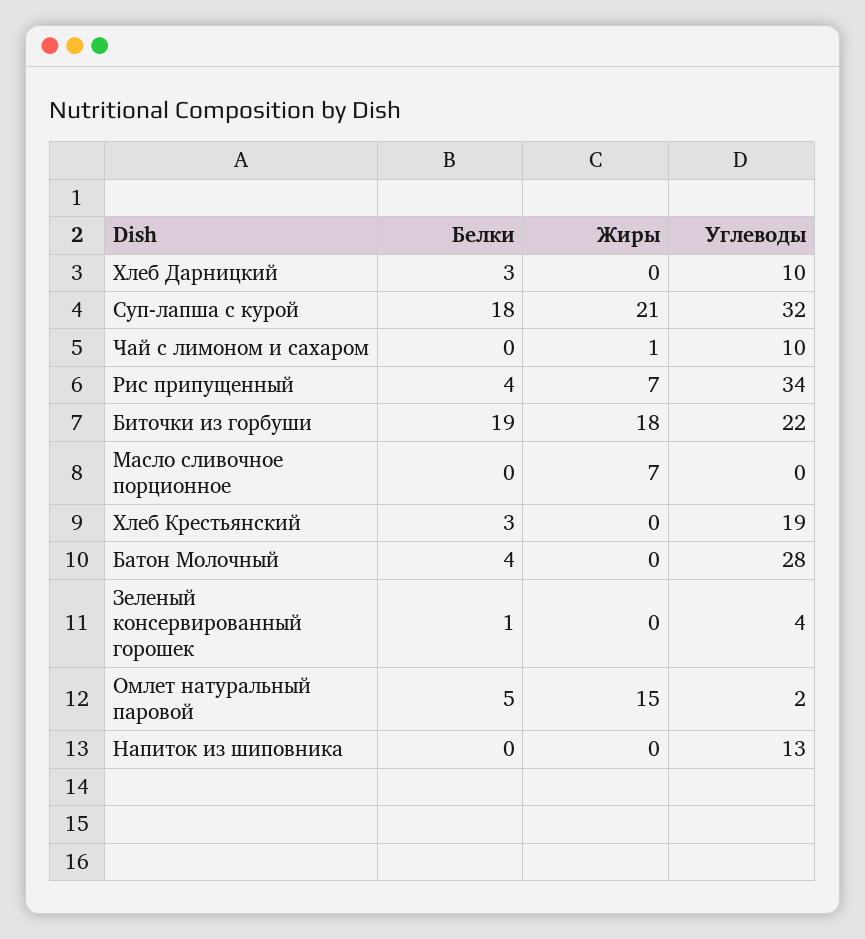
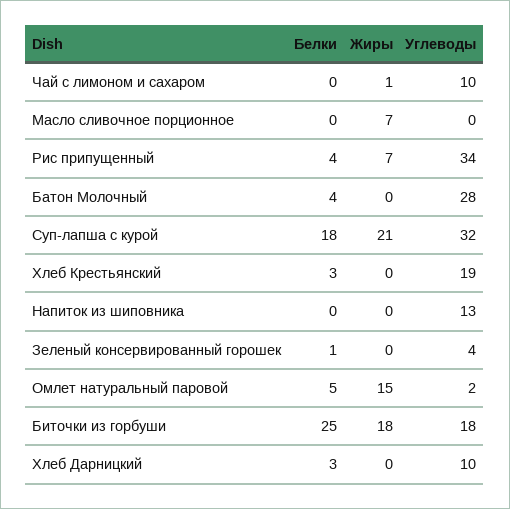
Белки, Биточки из горбуши: 19 -> 25
Углеводы, Биточки из горбуши: 22 -> 18

